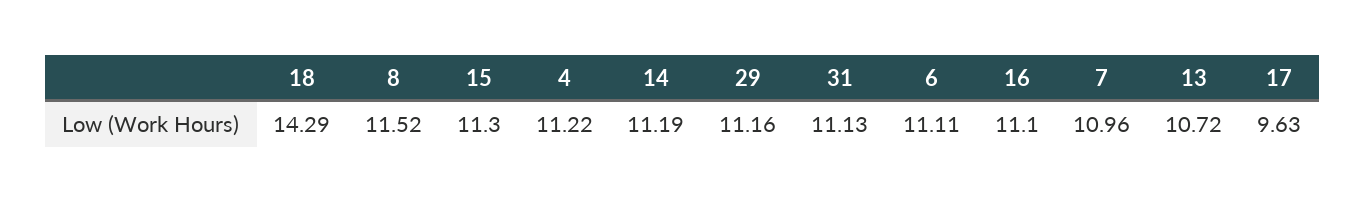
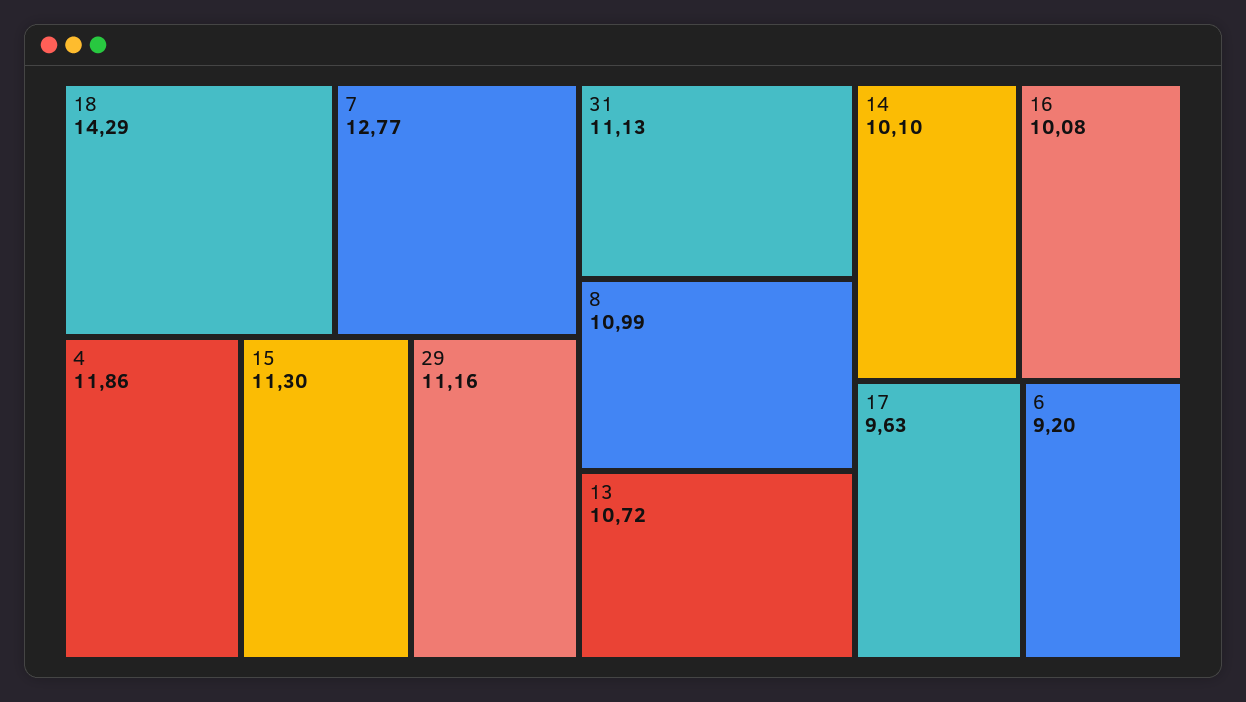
8: 11.52 -> 10.99
4: 11.22 -> 11.86
14: 11.19 -> 10.1
6: 11.11 -> 9.2
16: 11.1 -> 10.08
7: 10.96 -> 12.77

